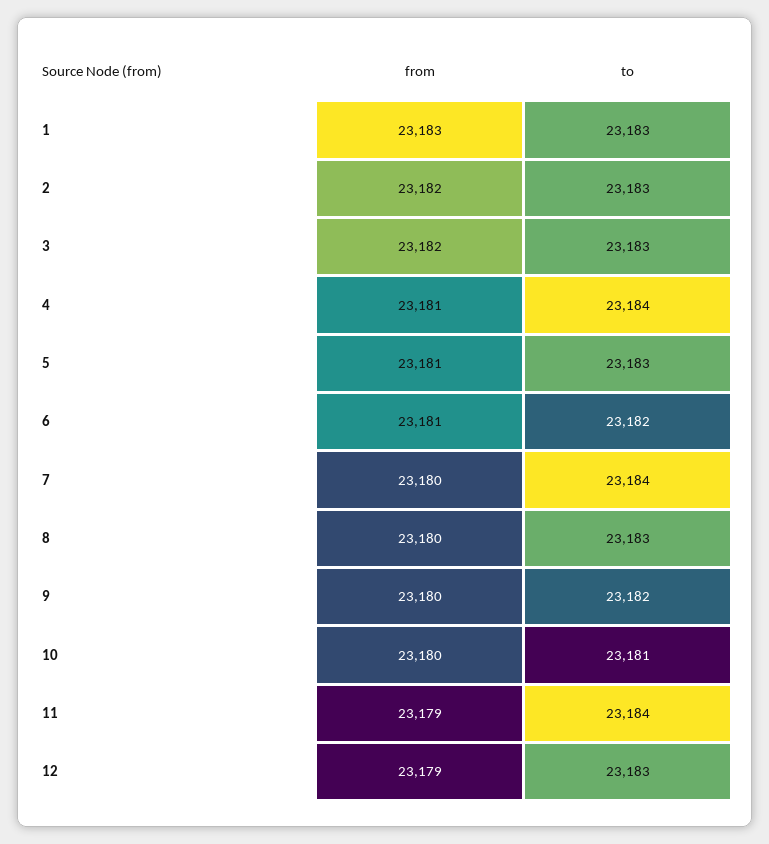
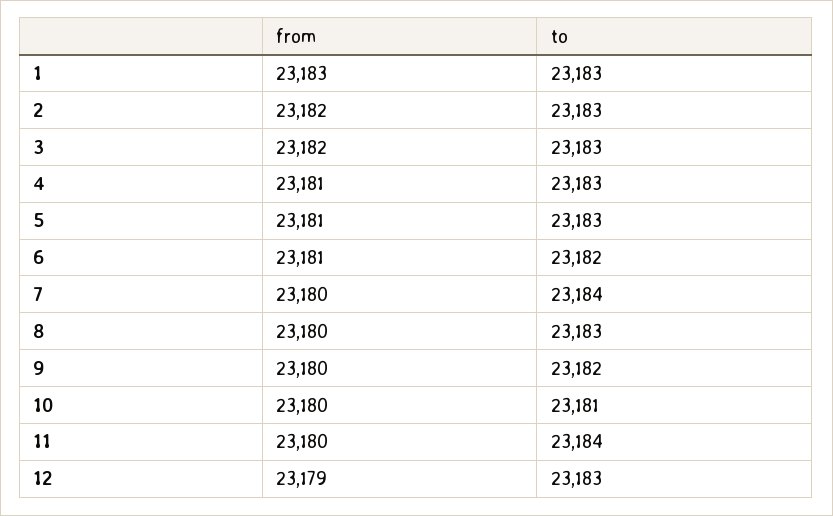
to, 4: 23184 -> 23183
from, 11: 23179 -> 23180

